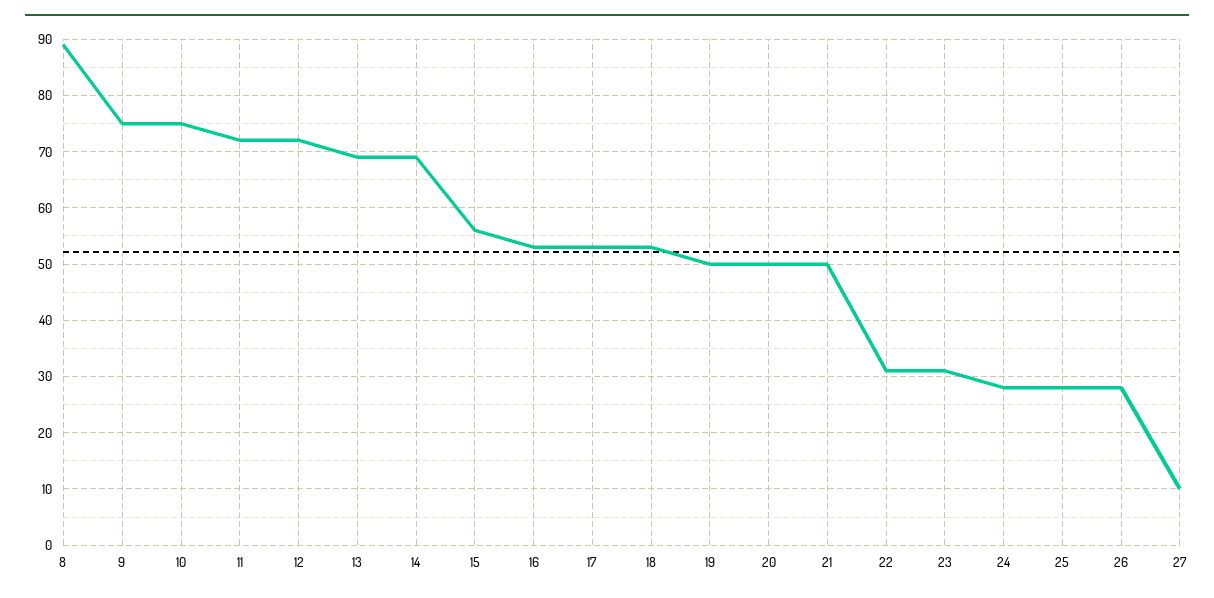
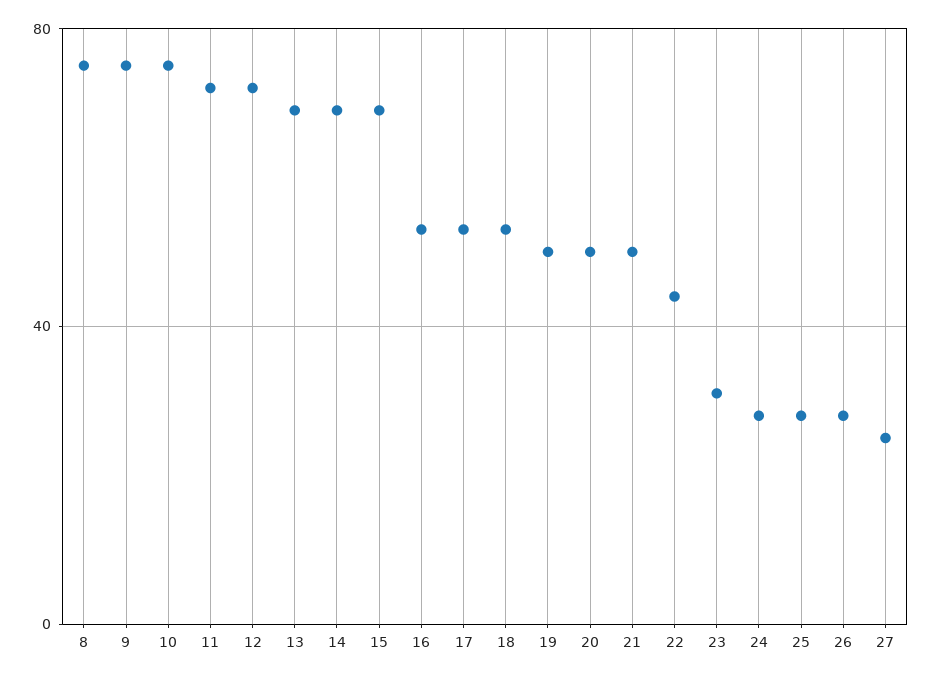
8: 90 -> 75
15: 55 -> 70
22: 30 -> 45
27: 10 -> 25

